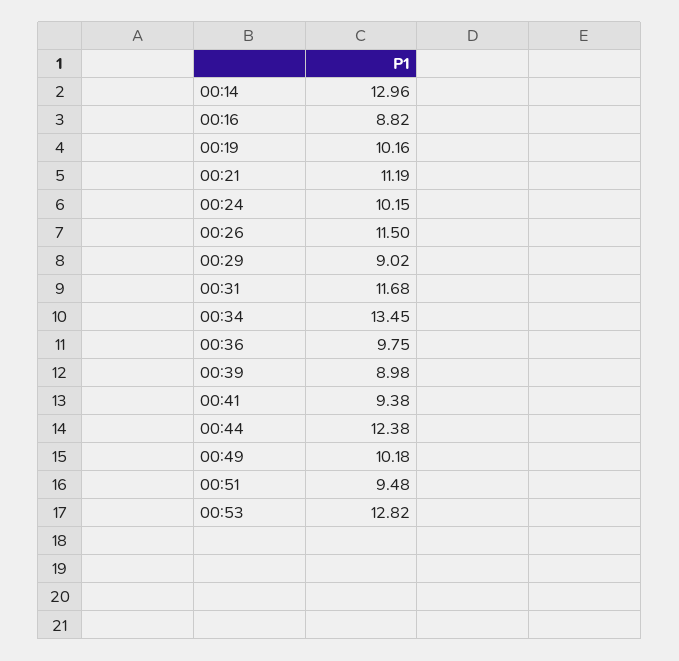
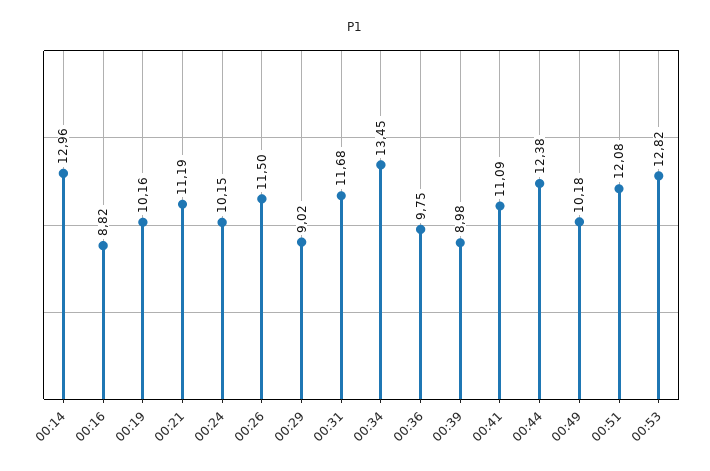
00:41: 9.38 -> 11.09
00:51: 9.48 -> 12.08

